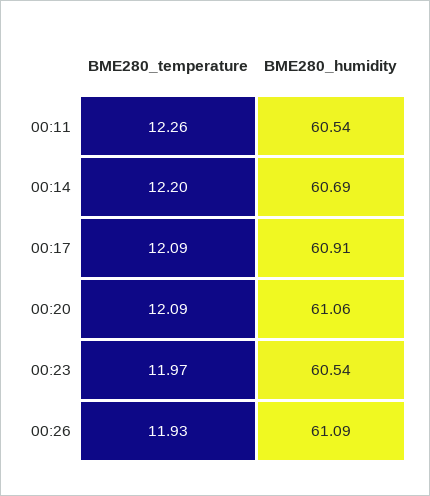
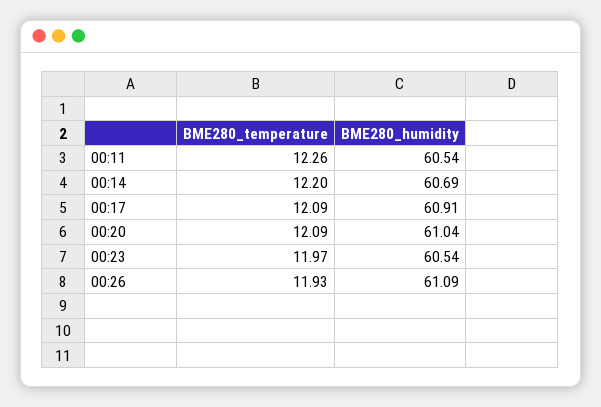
BME280_humidity, 00:20: 61.06 -> 61.04

